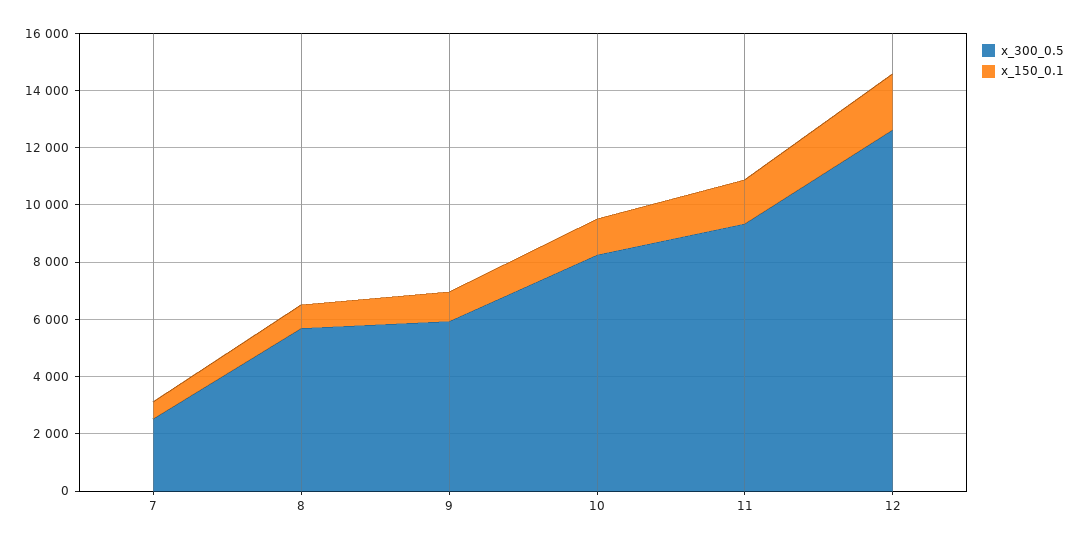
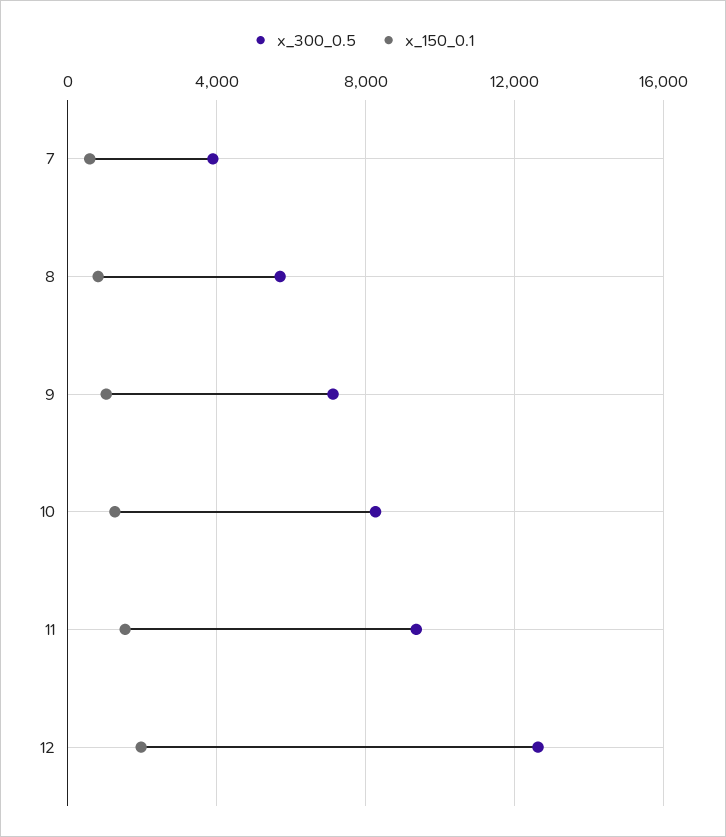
x_300_0.5, 7: 2500 -> 4000
x_300_0.5, 9: 6000 -> 7000

